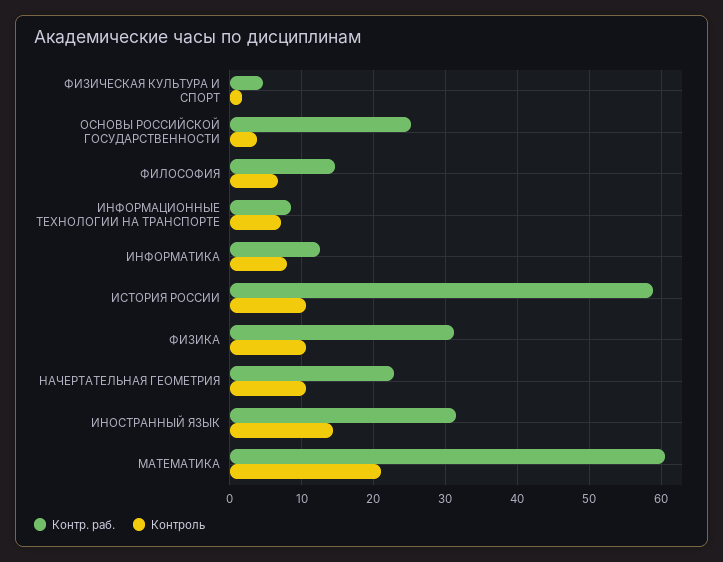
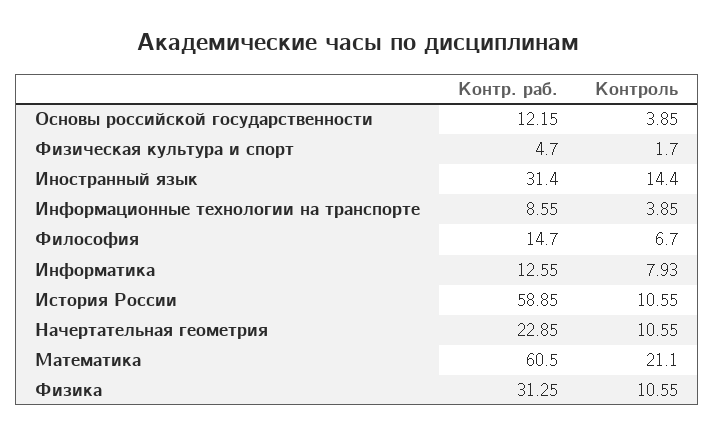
Контр. раб., ОСНОВЫ РОССИЙСКОЙ ГОСУДАРСТВЕННОСТИ: 25 -> 12.15
Контроль, ИНФОРМАЦИОННЫЕ ТЕХНОЛОГИИ НА ТРАНСПОРТЕ: 7 -> 3.85

